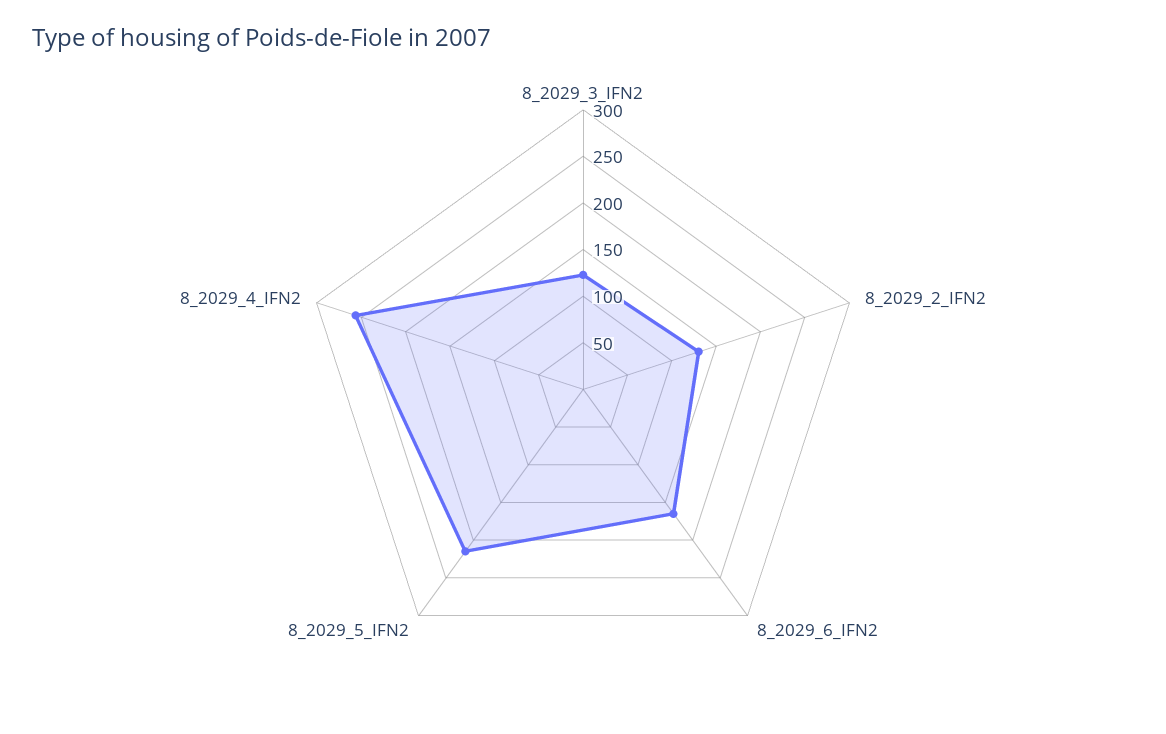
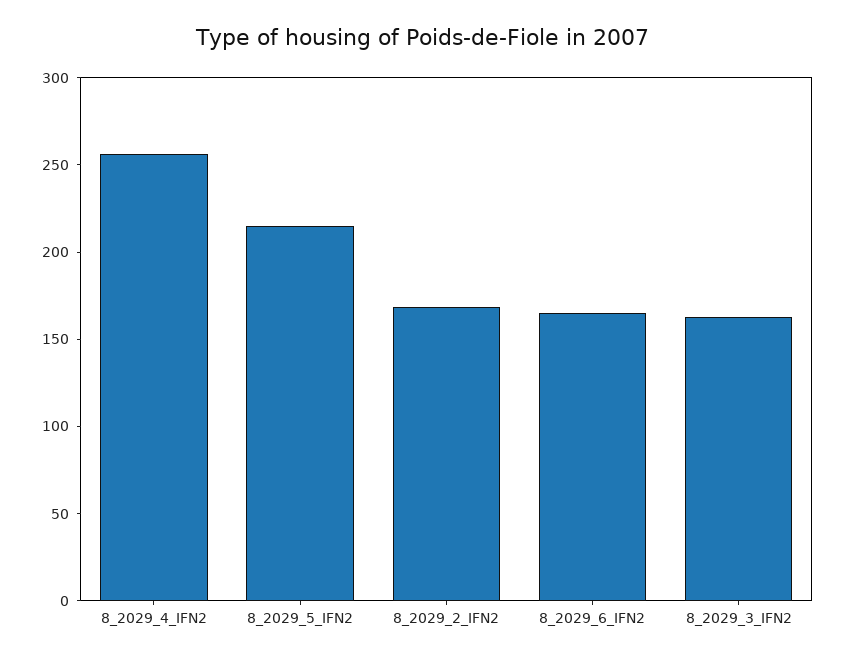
8_2029_3_IFN2: 120 -> 160
8_2029_2_IFN2: 130 -> 170

